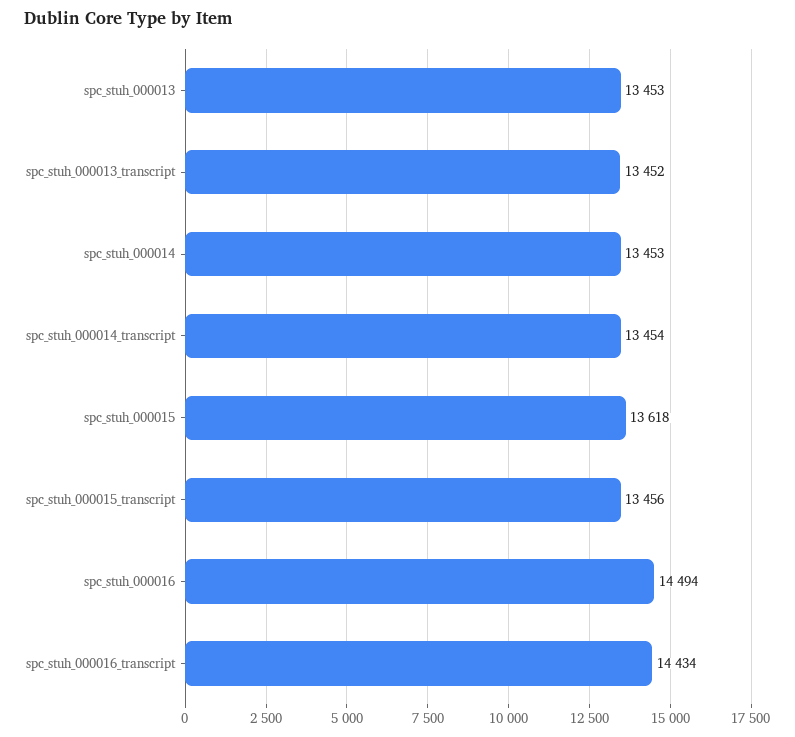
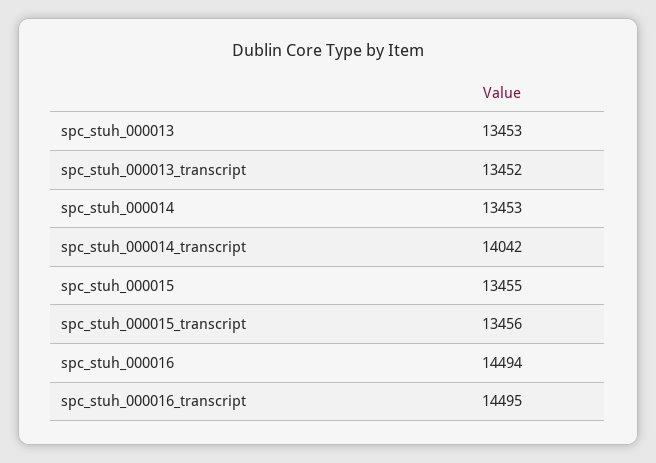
spc_stuh_000014_transcript: 13454 -> 14042
spc_stuh_000015: 13618 -> 13455
spc_stuh_000016_transcript: 14434 -> 14495

